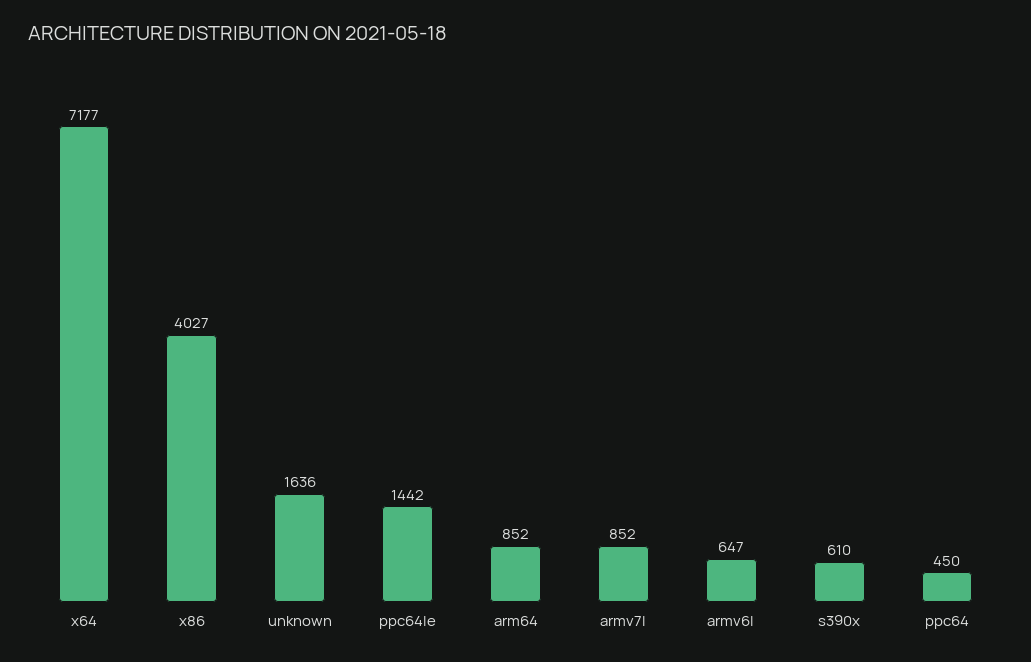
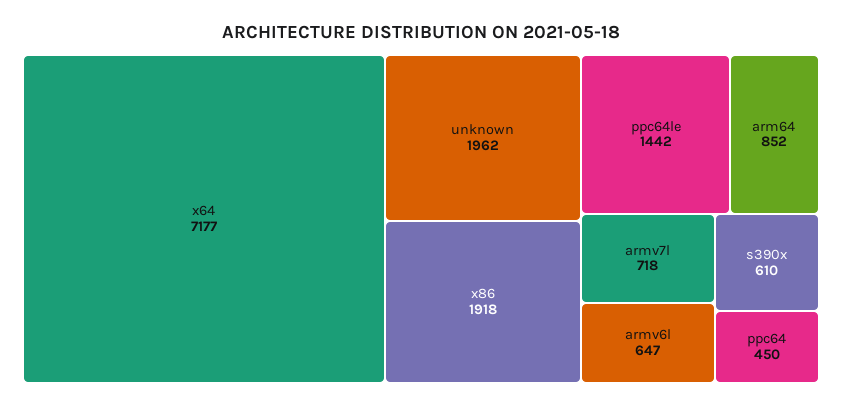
x86: 4027 -> 1918
unknown: 1636 -> 1962
armv7l: 852 -> 718

